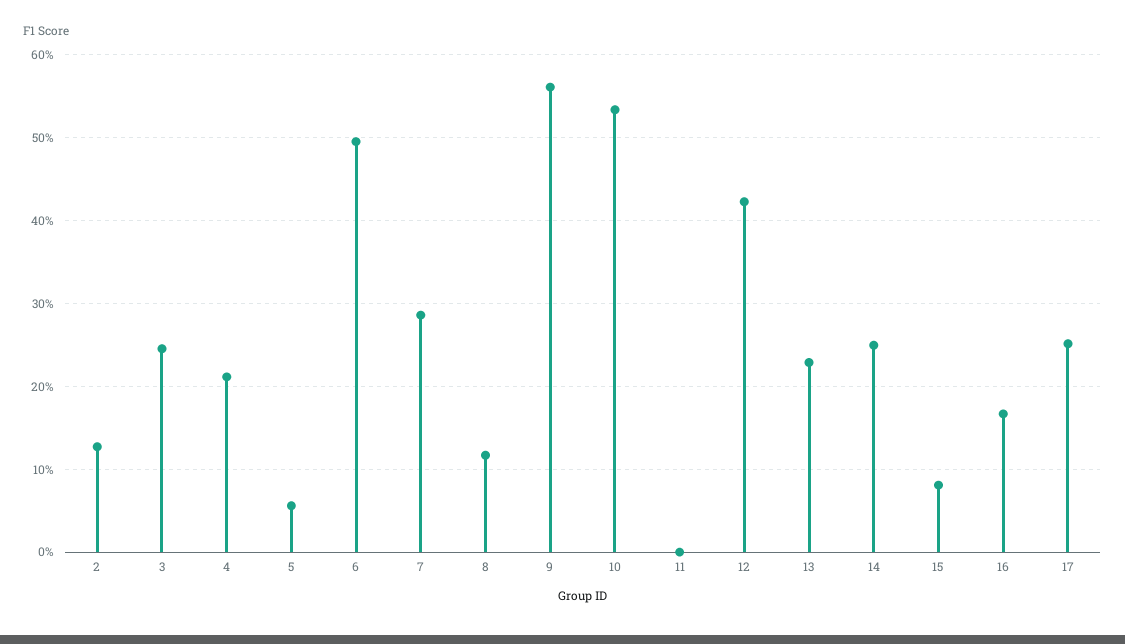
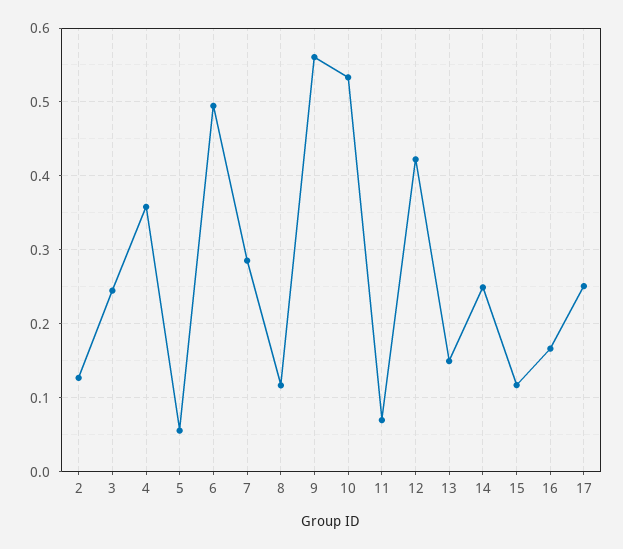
4: 0.21 -> 0.36
11: 0 -> 0.07
13: 0.23 -> 0.15
15: 0.08 -> 0.12

